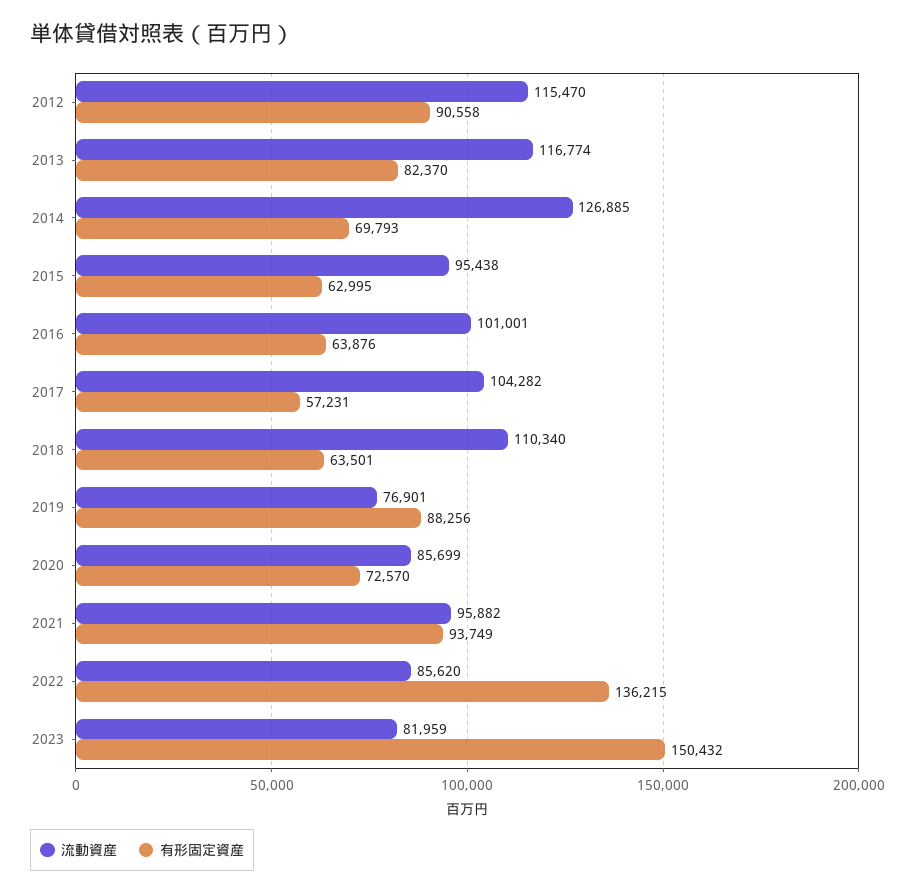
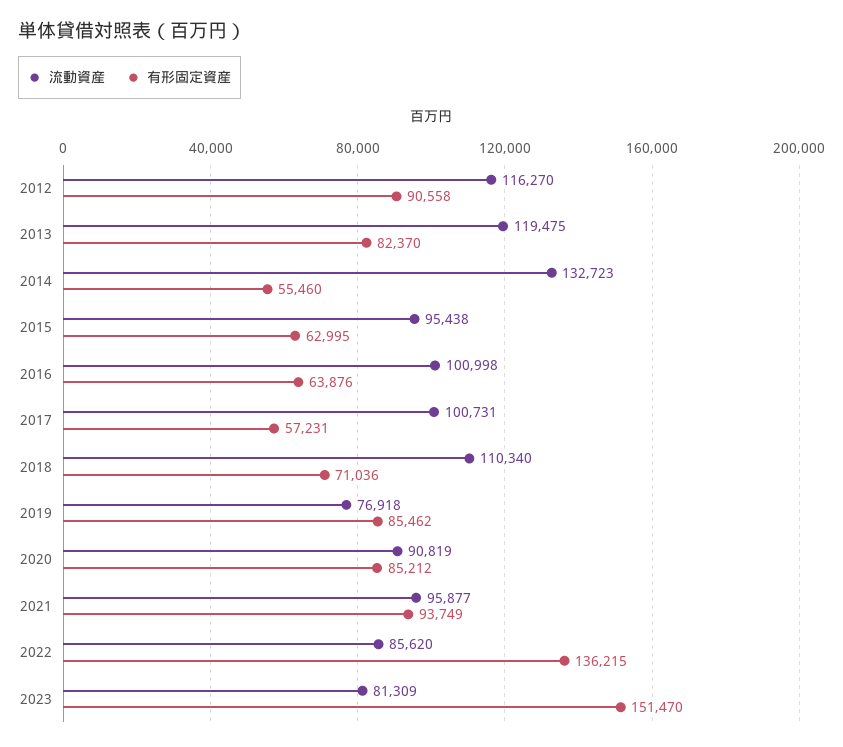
流動資産, 2012: 115470 -> 116270
流動資産, 2013: 116774 -> 119475
流動資産, 2014: 126885 -> 132723
有形固定資産, 2014: 69793 -> 55460
流動資産, 2016: 101001 -> 100998
流動資産, 2017: 104282 -> 100731
有形固定資産, 2018: 63501 -> 71036
流動資産, 2019: 76901 -> 76918
有形固定資産, 2019: 88256 -> 85462
流動資産, 2020: 85699 -> 90819
有形固定資産, 2020: 72570 -> 85212
流動資産, 2021: 95882 -> 95877
流動資産, 2023: 81959 -> 81309
有形固定資産, 2023: 150432 -> 151470

